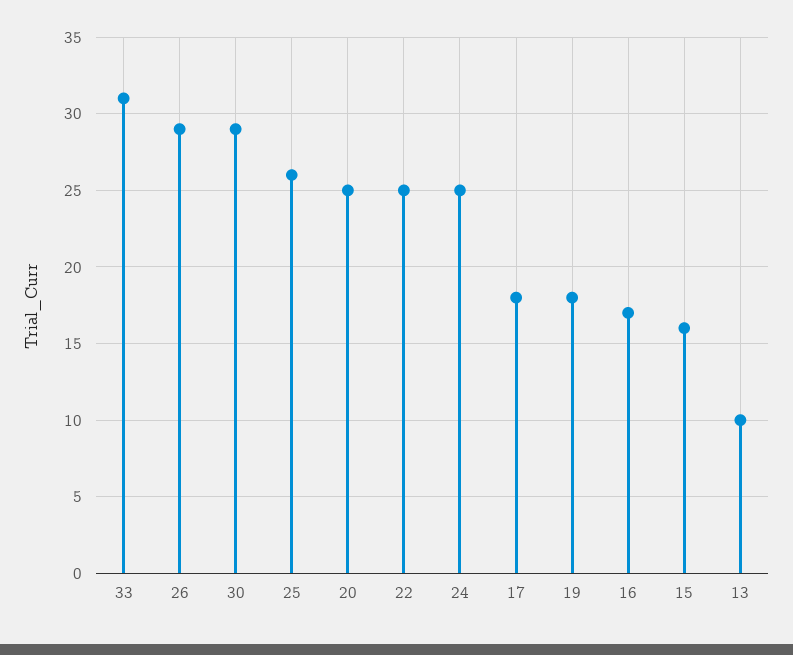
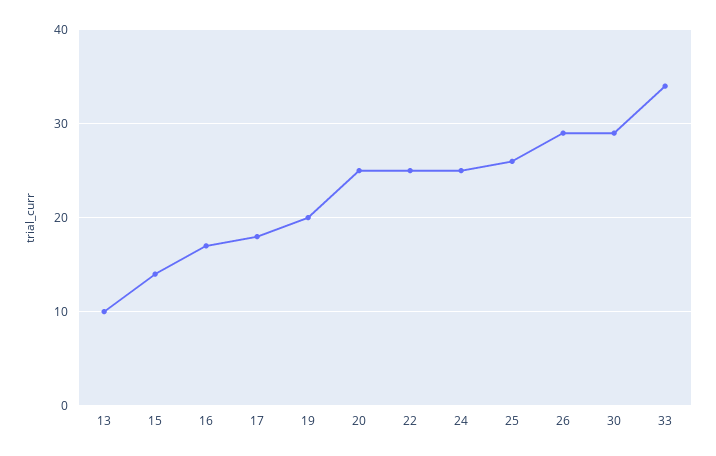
33: 31 -> 34
19: 18 -> 20
15: 16 -> 14

